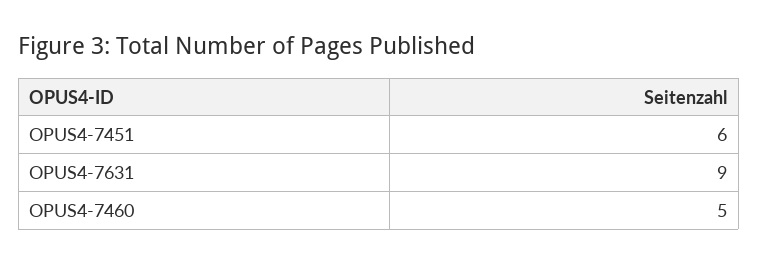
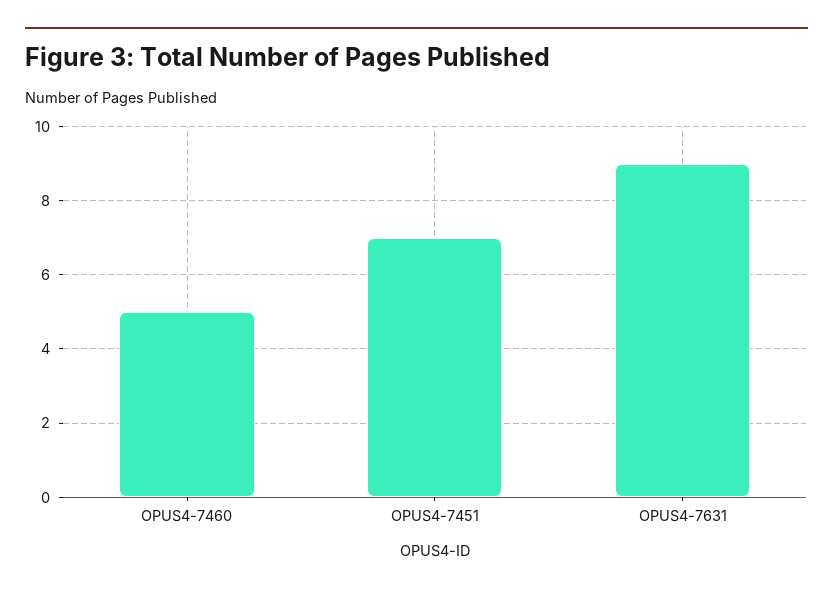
OPUS4-7451: 6 -> 7

